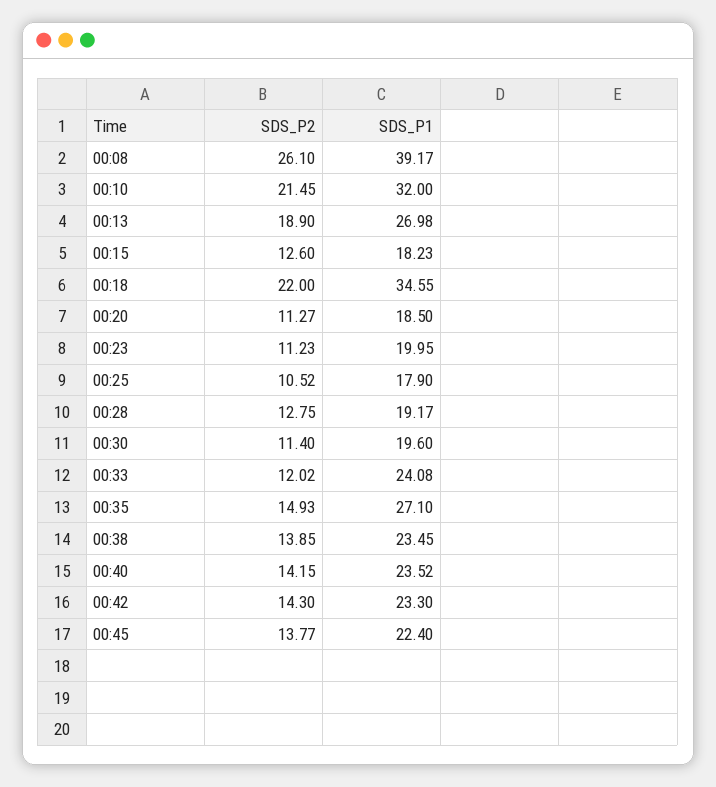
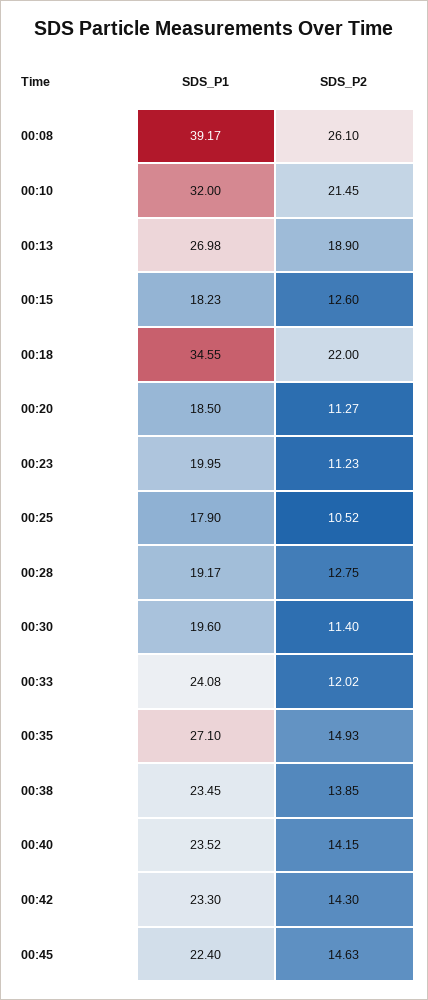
SDS_P2, 00:45: 13.77 -> 14.63

